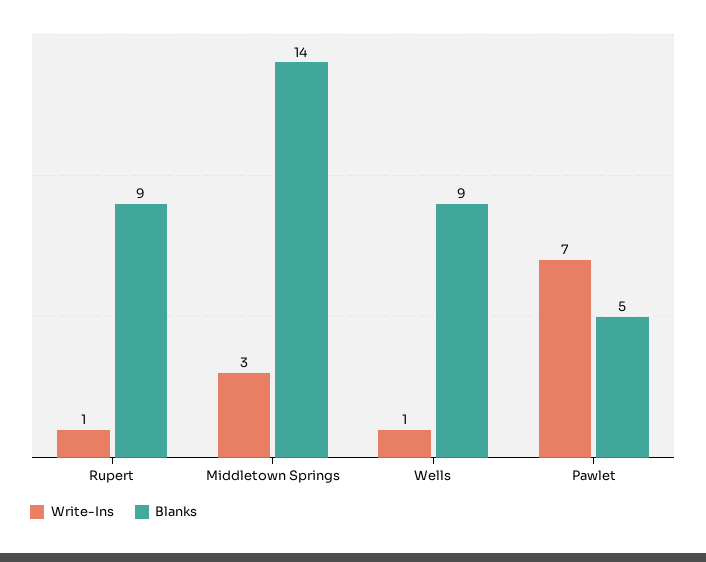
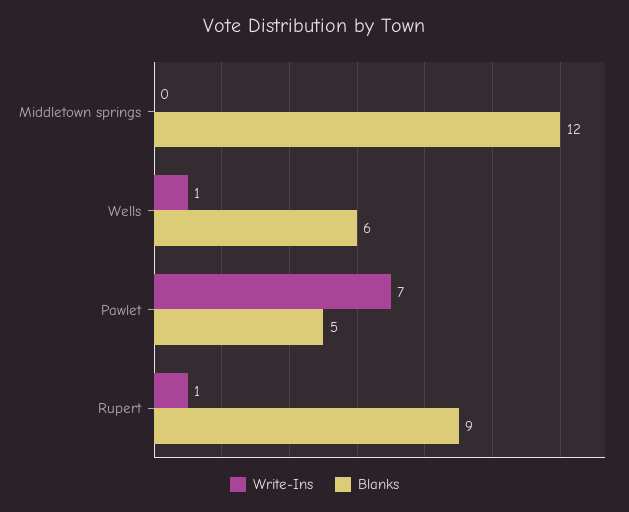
Write-Ins, Middletown Springs: 3 -> 0
Blanks, Middletown Springs: 14 -> 12
Blanks, Wells: 9 -> 6

